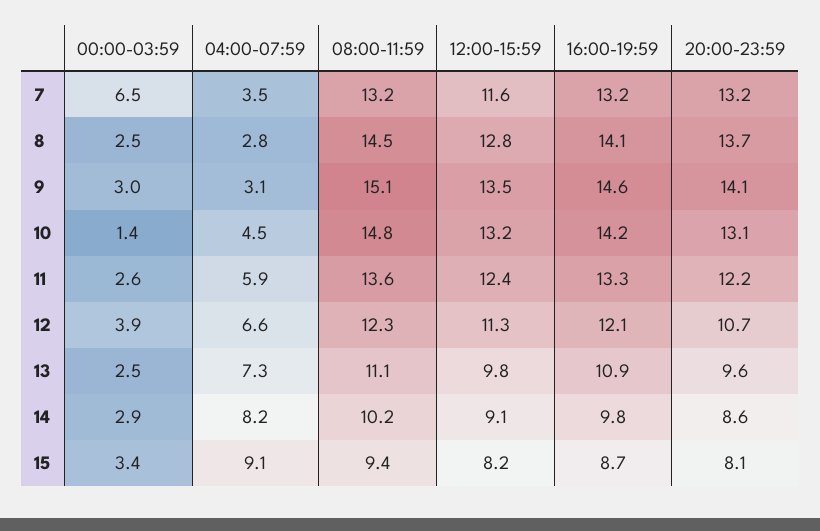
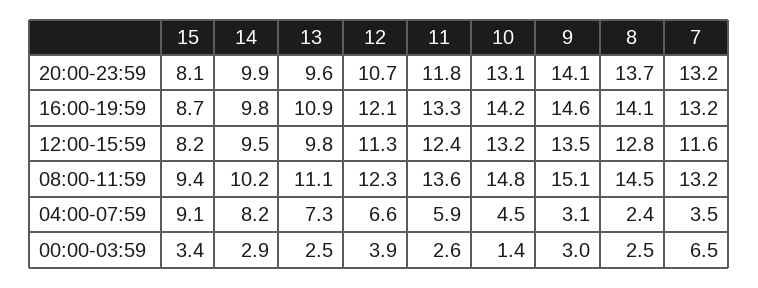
04:00-07:59, 8: 2.8 -> 2.4
20:00-23:59, 11: 12.2 -> 11.8
12:00-15:59, 14: 9.1 -> 9.5
20:00-23:59, 14: 8.6 -> 9.9

